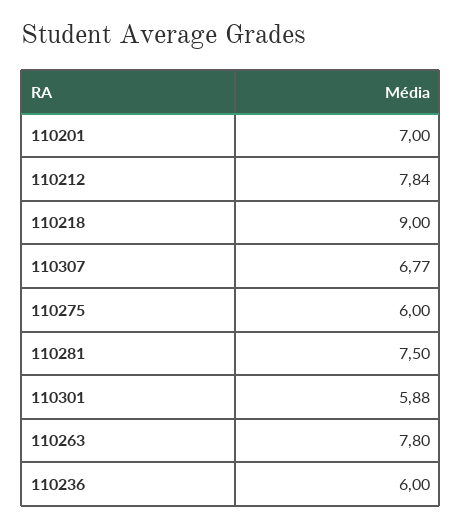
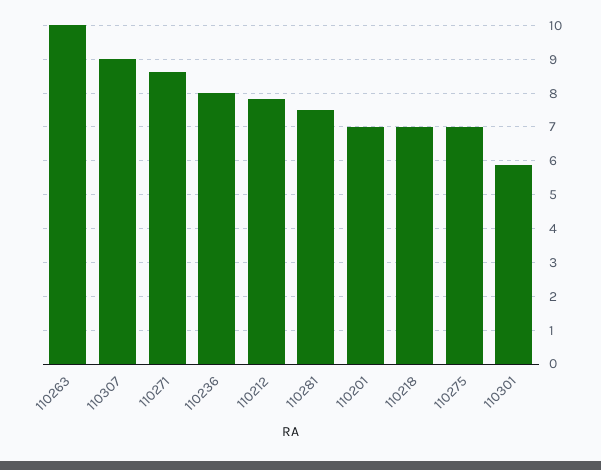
110218: 9 -> 7
110307: 6.77 -> 9
110275: 6 -> 7
110263: 7.8 -> 10
110236: 6 -> 8
110271: none -> 8.6

